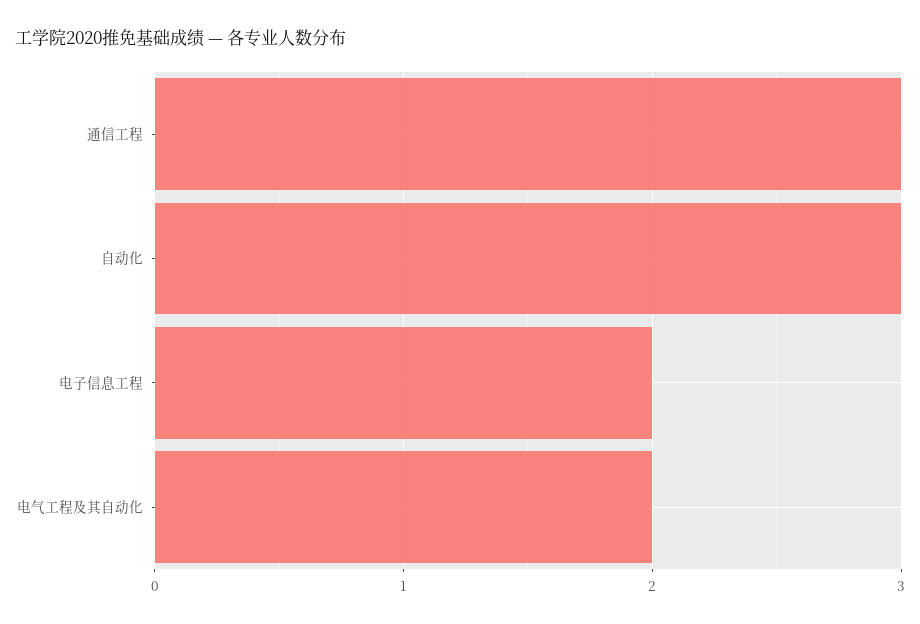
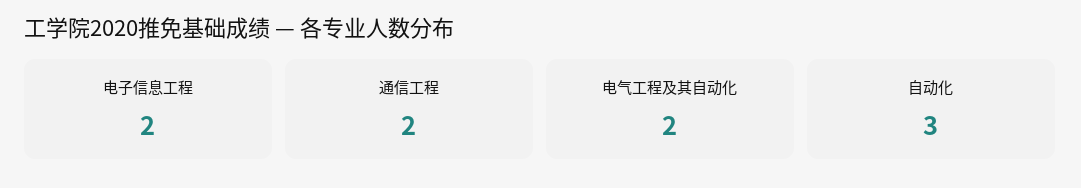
通信工程: 3 -> 2

